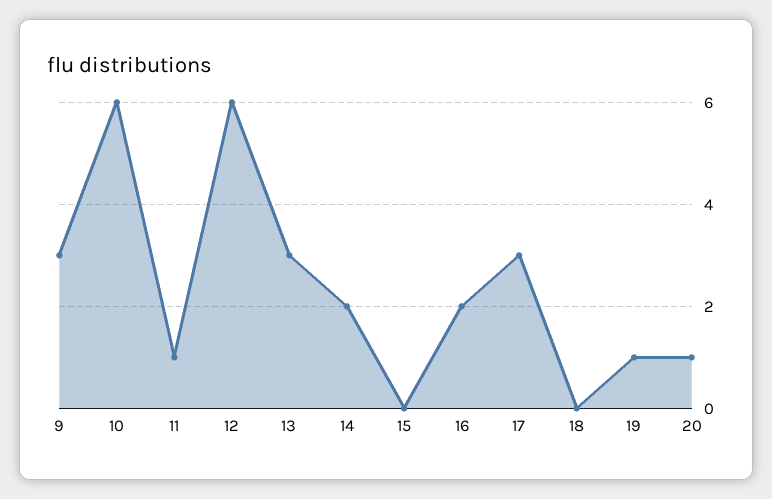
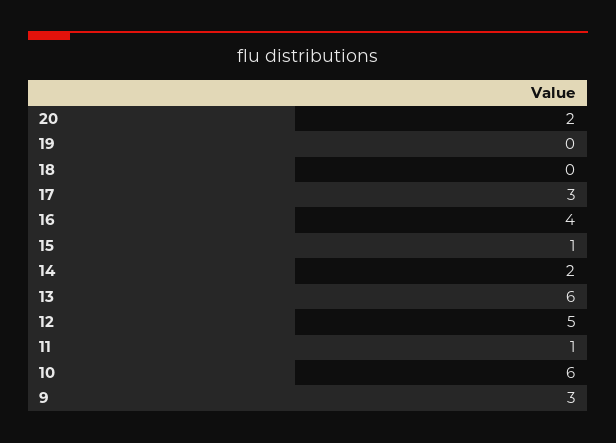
12: 6 -> 5
13: 3 -> 6
15: 0 -> 1
16: 2 -> 4
19: 1 -> 0
20: 1 -> 2

